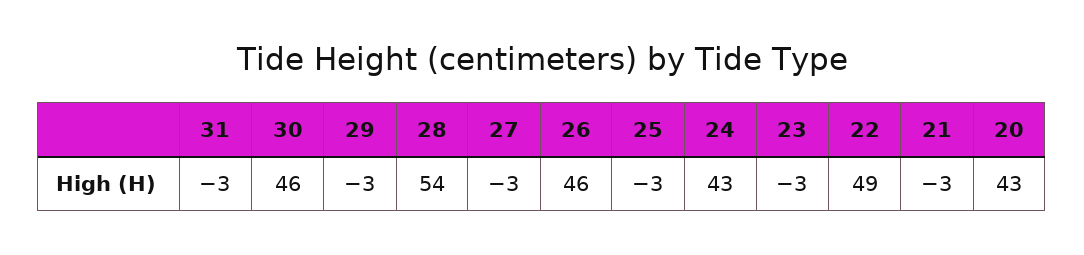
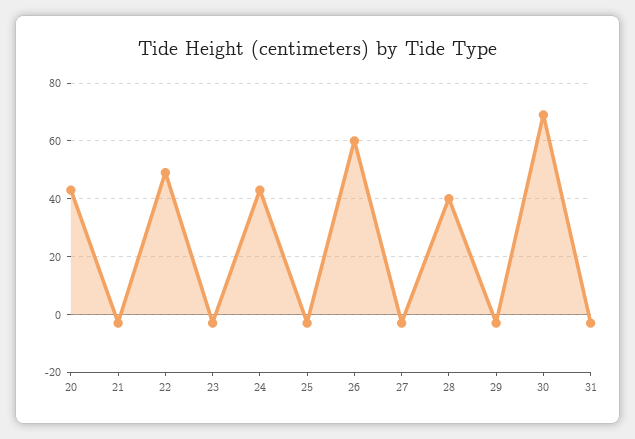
30: 46 -> 70
28: 54 -> 40
26: 46 -> 60

